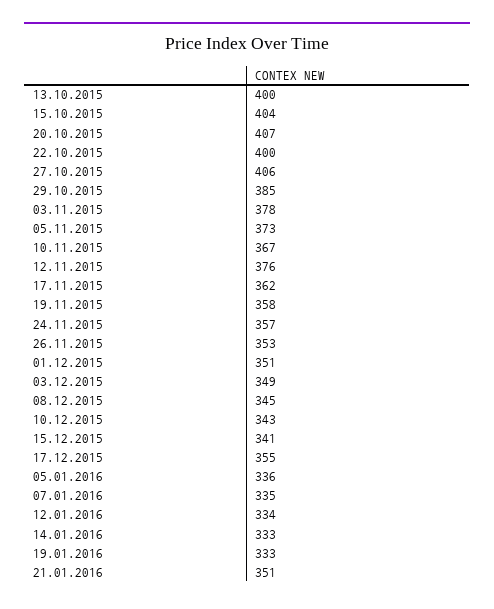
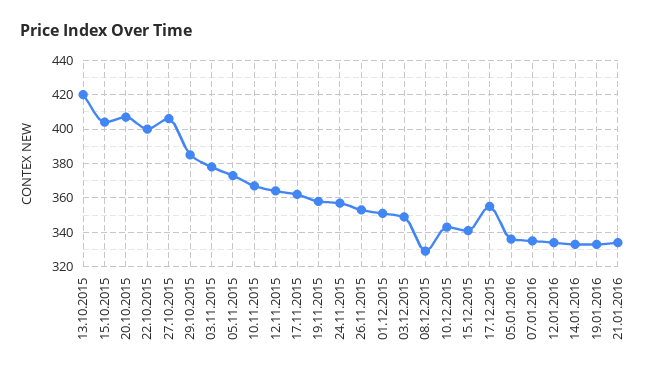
13.10.2015: 400 -> 420
12.11.2015: 376 -> 365
08.12.2015: 345 -> 330
21.01.2016: 351 -> 335

